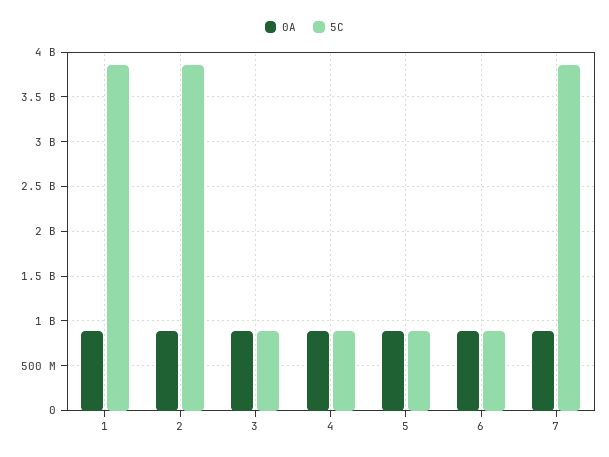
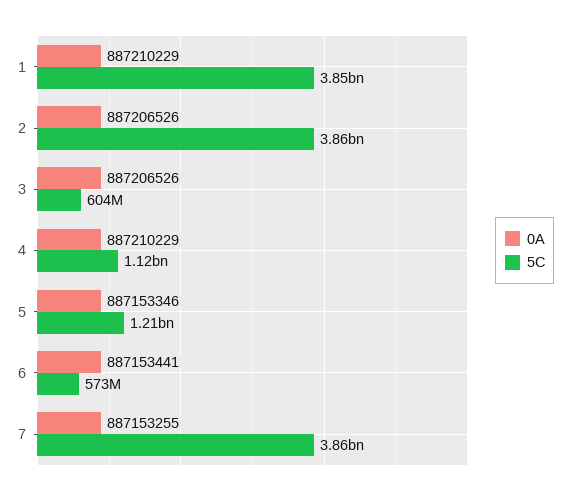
5C, 3: 900000000 -> 604000000
5C, 4: 900000000 -> 1120000000
5C, 5: 900000000 -> 1210000000
5C, 6: 900000000 -> 573000000

